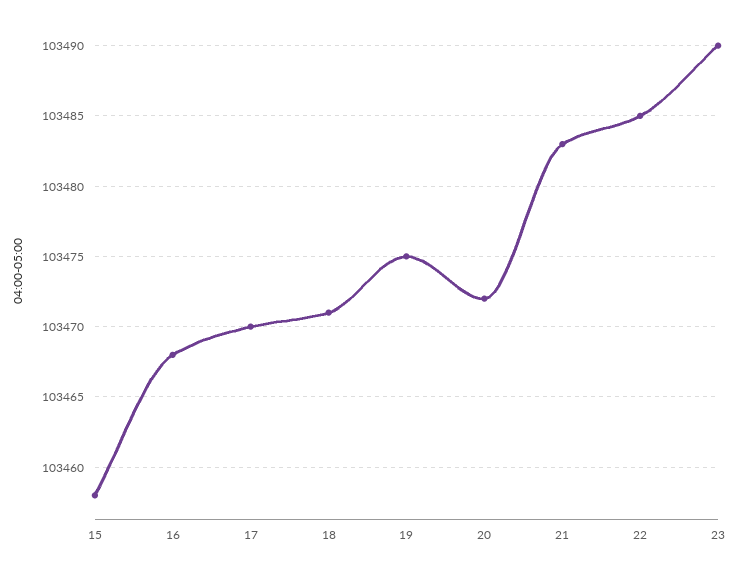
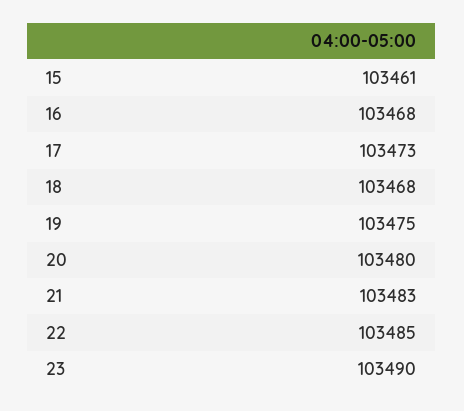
15: 103458 -> 103461
17: 103470 -> 103473
18: 103471 -> 103468
20: 103472 -> 103480

